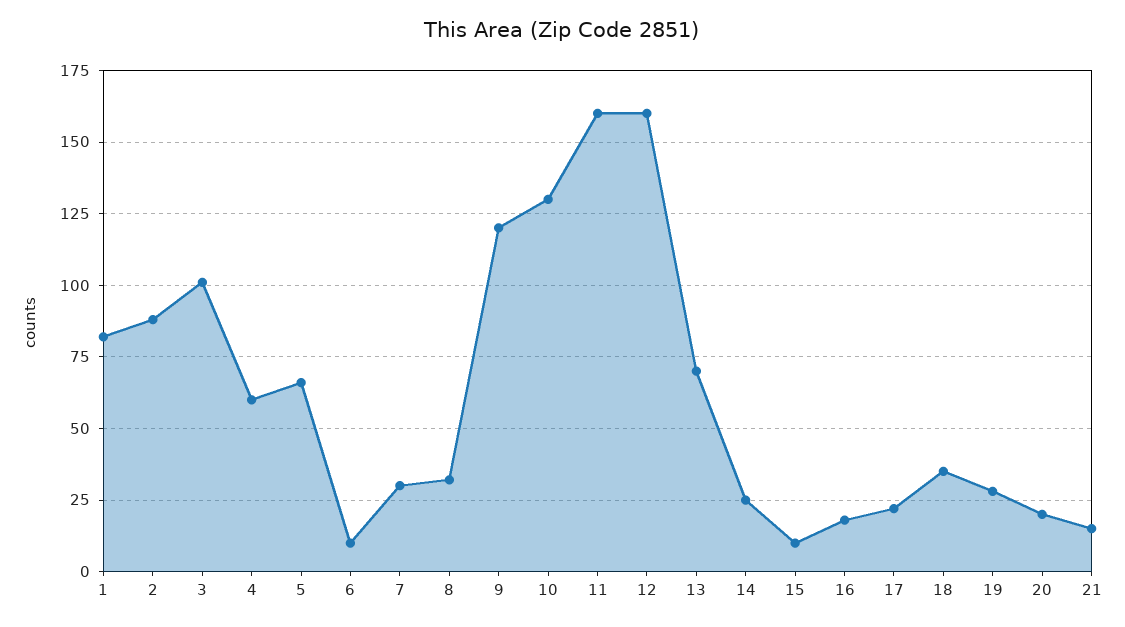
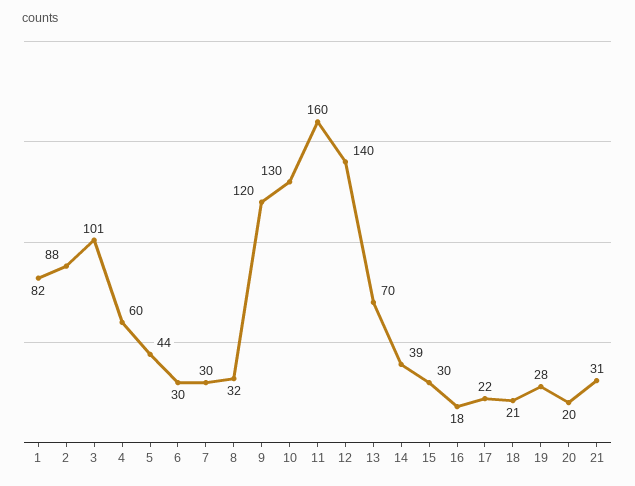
5: 65 -> 44
6: 10 -> 30
12: 160 -> 140
14: 25 -> 39
15: 10 -> 30
18: 35 -> 21
21: 15 -> 31

